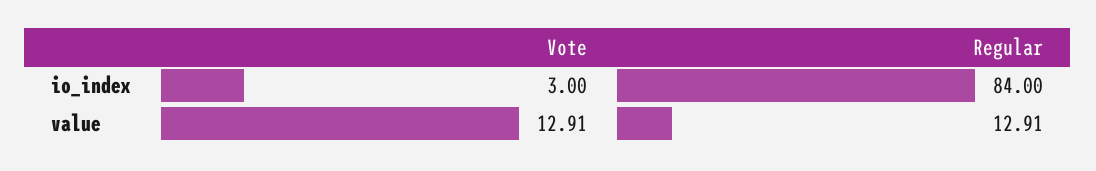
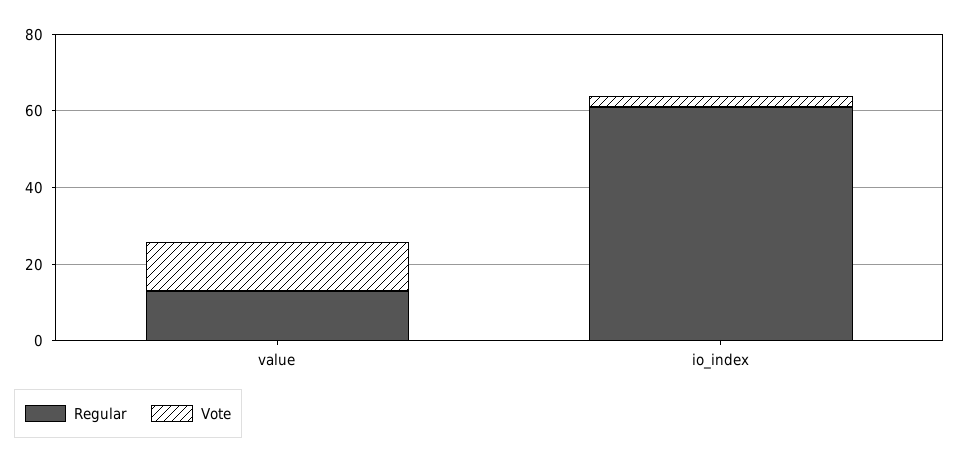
Regular, io_index: 84 -> 60

